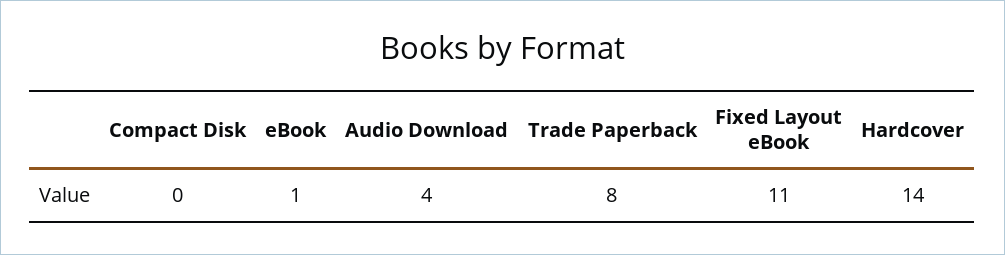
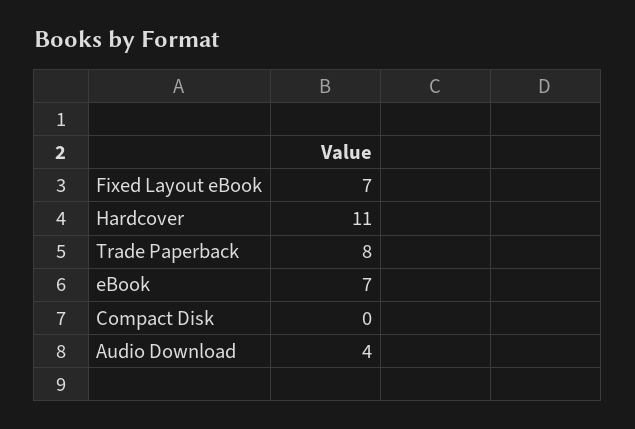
eBook: 1 -> 7
Fixed Layout eBook: 11 -> 7
Hardcover: 14 -> 11

